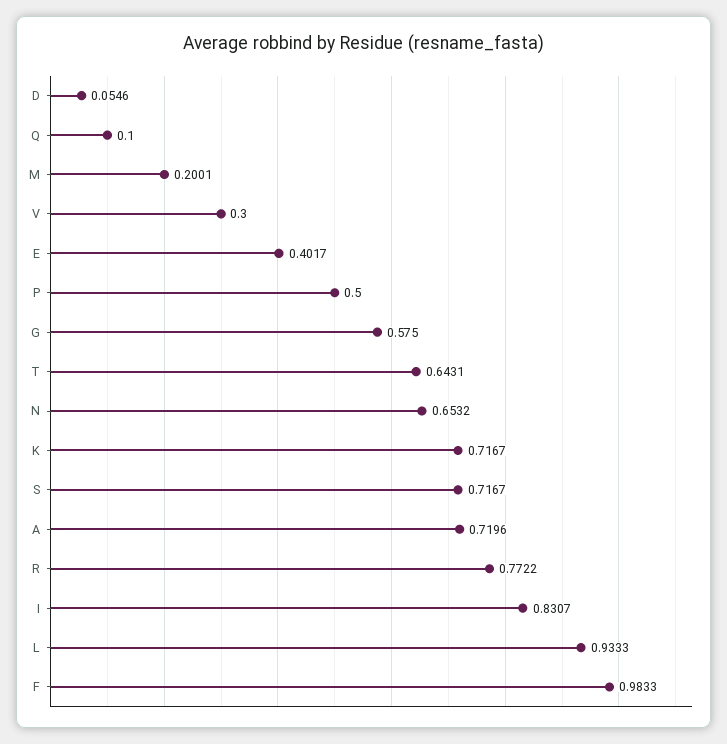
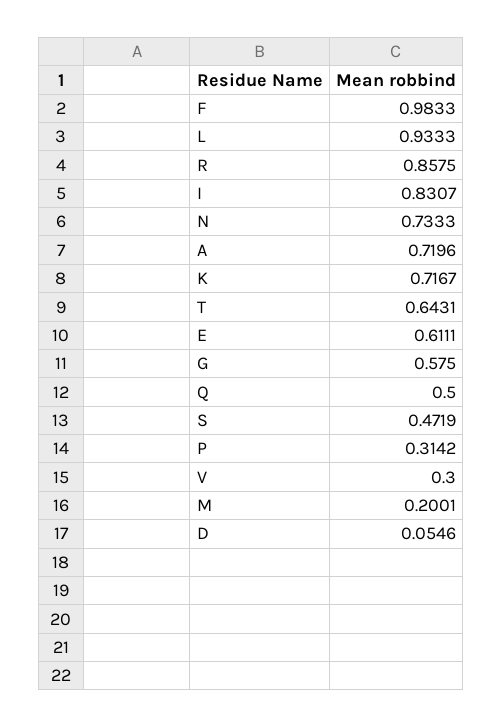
Q: 0.1 -> 0.5
E: 0.4017 -> 0.6111
P: 0.5 -> 0.3142
N: 0.6532 -> 0.7333
S: 0.7167 -> 0.4719
R: 0.7722 -> 0.8575

